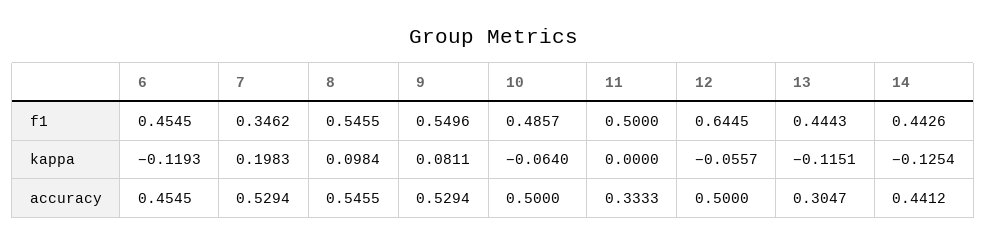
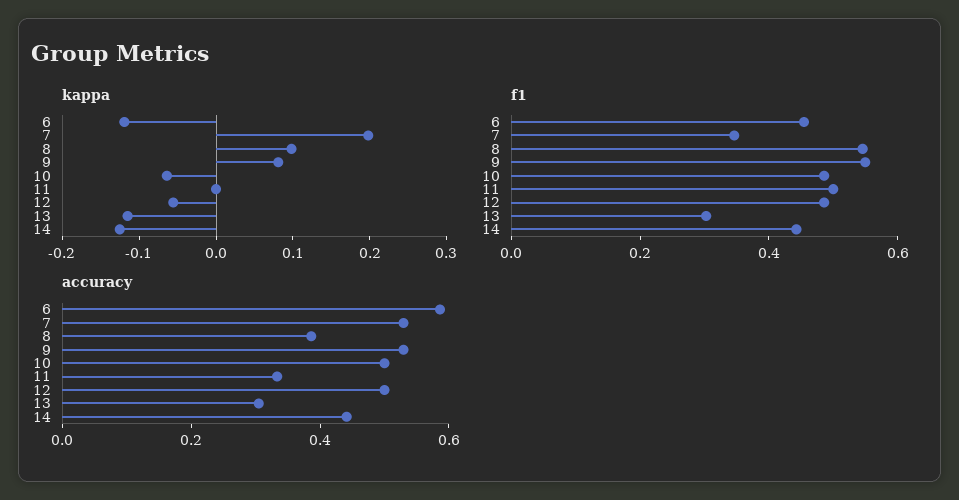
f1, 12: 0.6445 -> 0.5
f1, 13: 0.4443 -> 0.3
accuracy, 6: 0.4545 -> 0.6
accuracy, 8: 0.5455 -> 0.4

